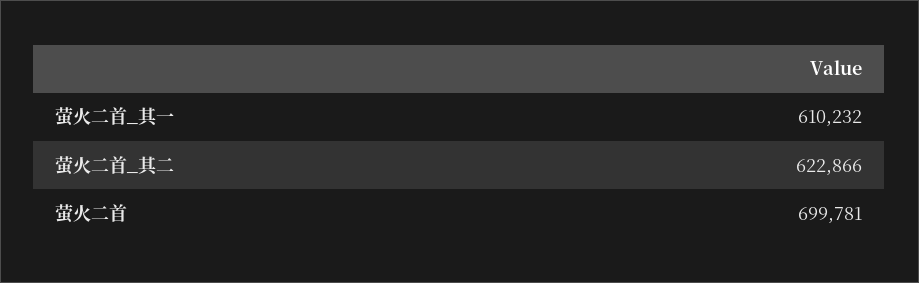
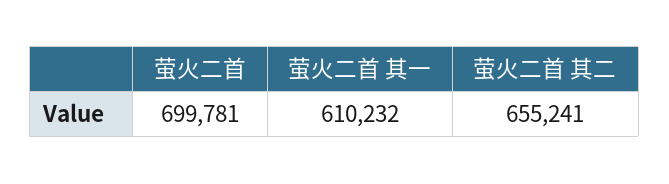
萤火二首_其二: 622866 -> 655241

